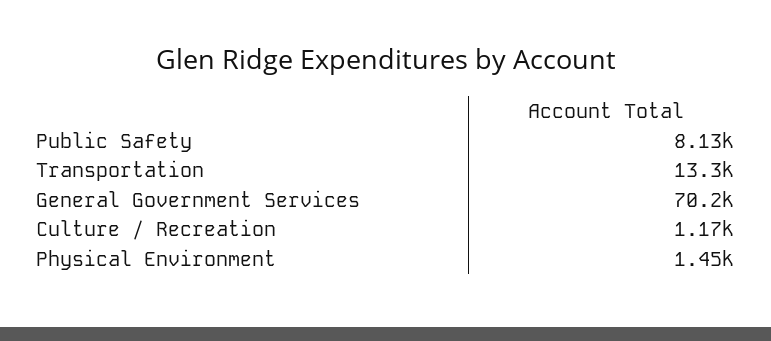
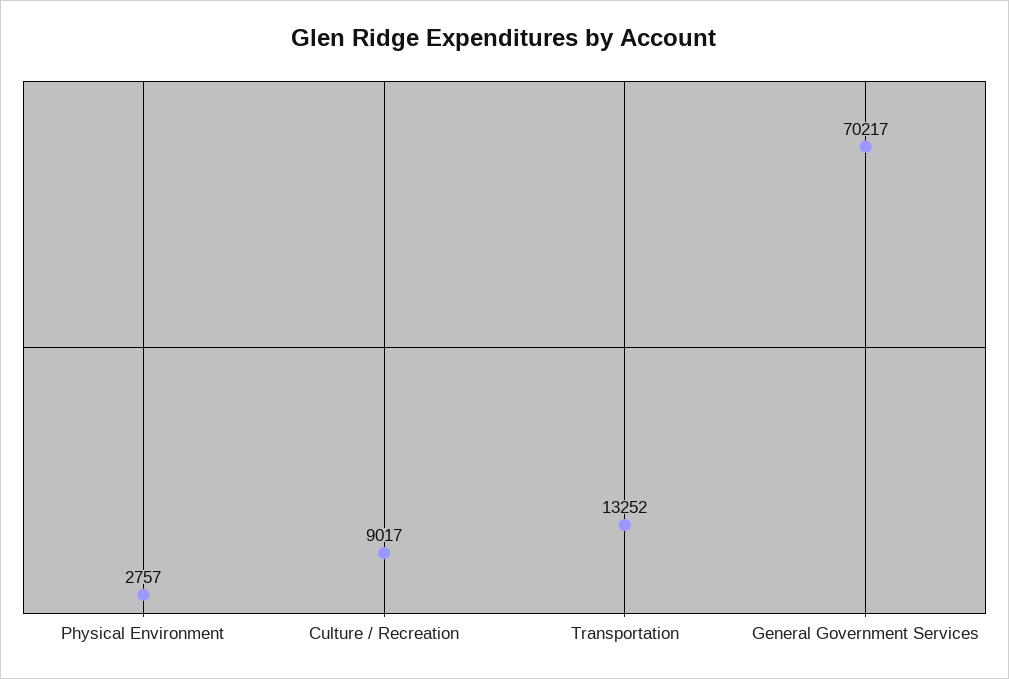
Public Safety: 8130 -> none
Culture / Recreation: 1170 -> 9017
Physical Environment: 1450 -> 2757

